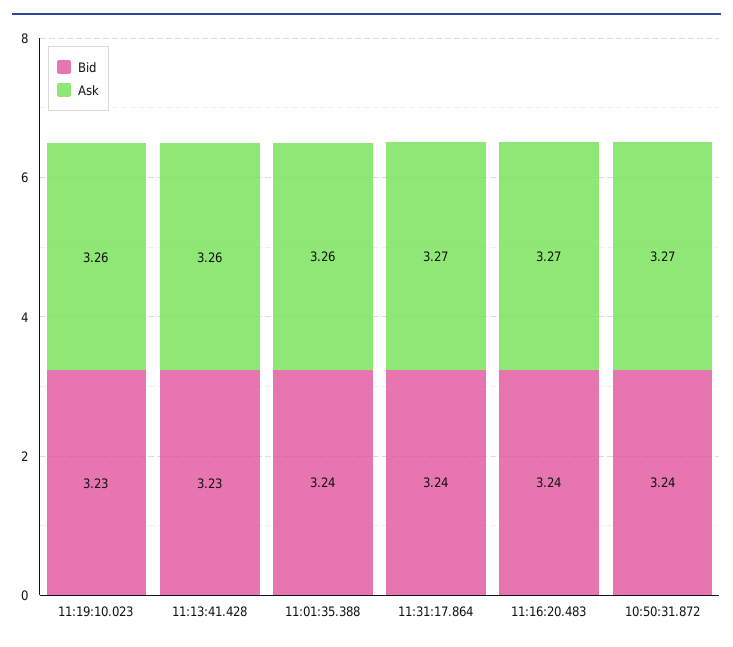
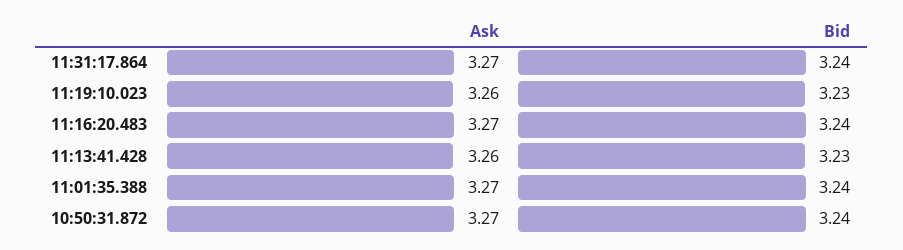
Ask, 11:01:35.388: 3.26 -> 3.27

